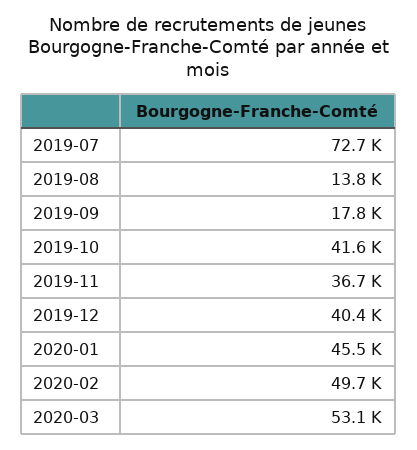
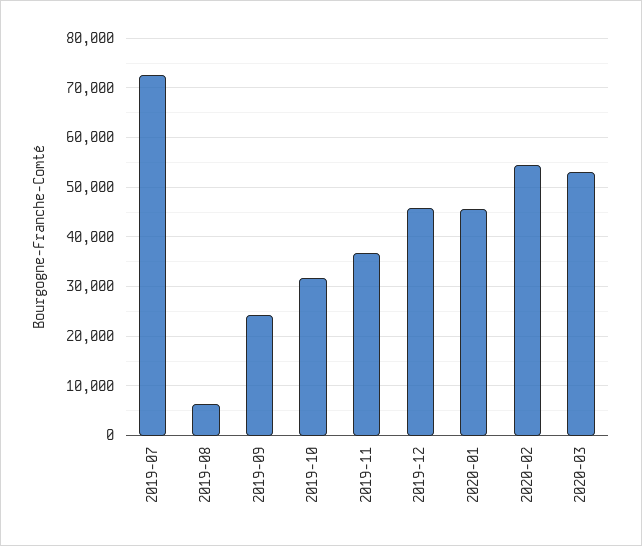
2019-08: 13800 -> 6000
2019-09: 17800 -> 24000
2019-10: 41600 -> 32000
2019-12: 40400 -> 46000
2020-02: 49700 -> 54000

